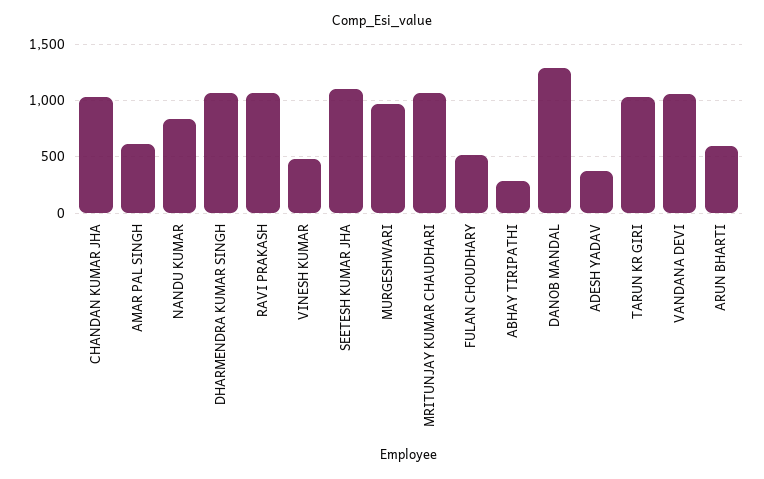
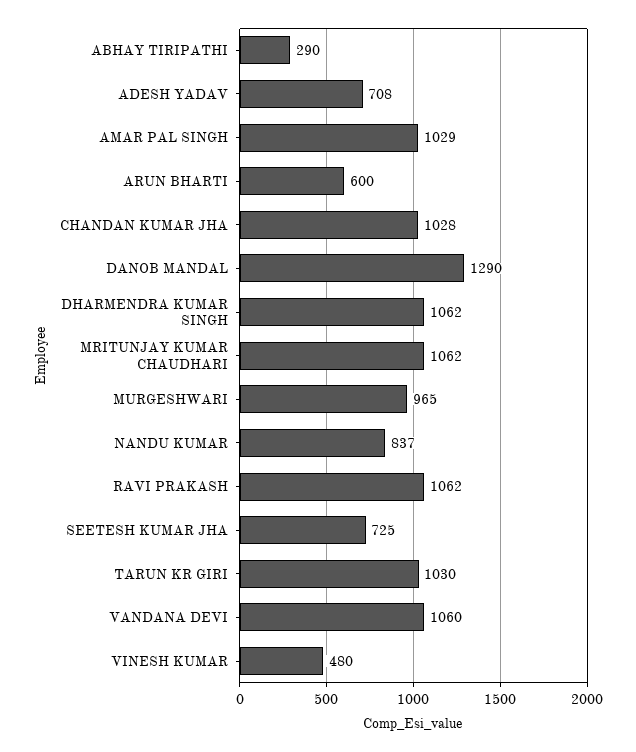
AMAR PAL SINGH: 600 -> 1029
SEETESH KUMAR JHA: 1100 -> 725
FULAN CHOUDHARY: 500 -> none
ADESH YADAV: 400 -> 708

